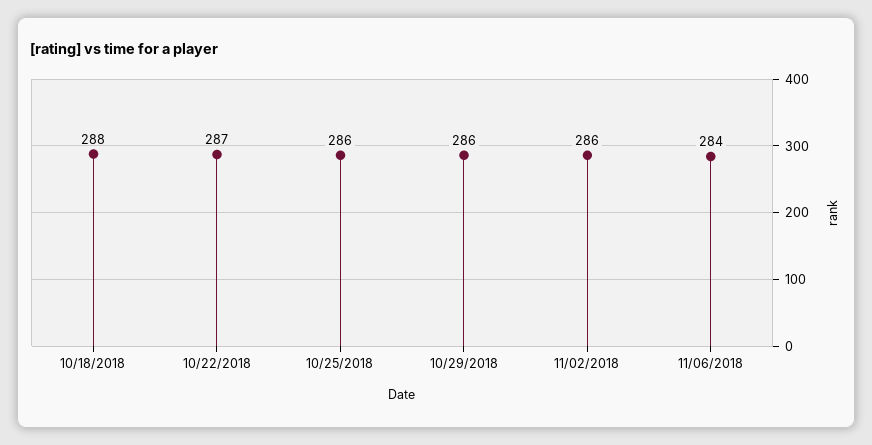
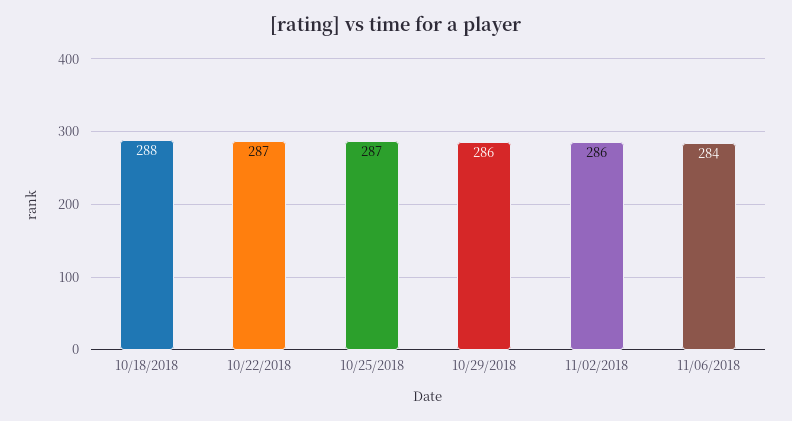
10/25/2018: 286 -> 287

